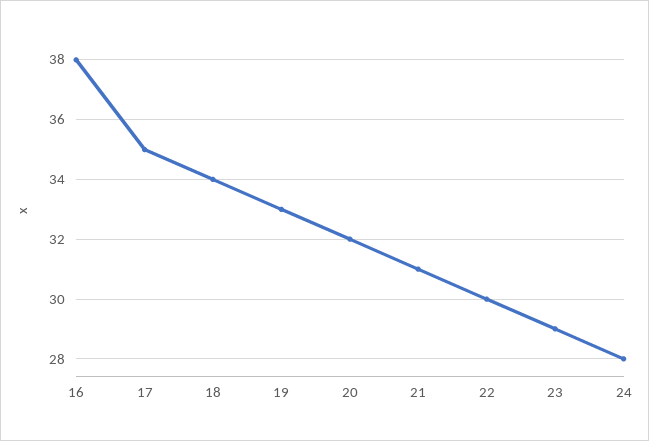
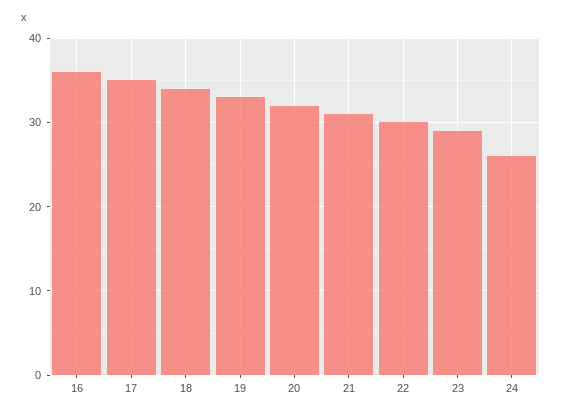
16: 38 -> 36
24: 28 -> 26

